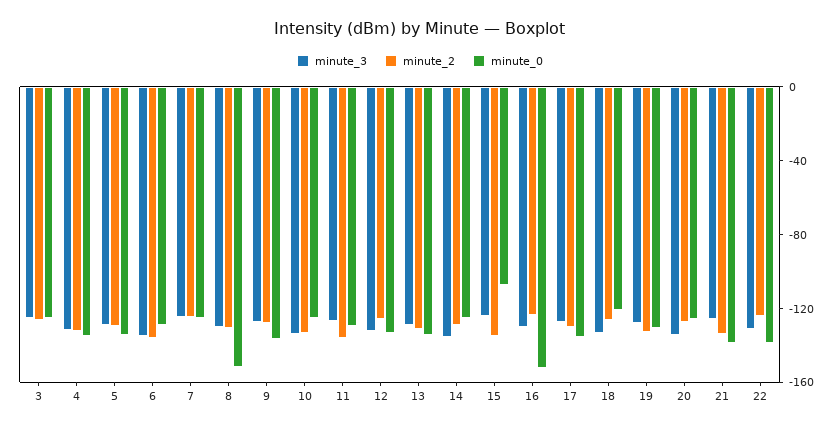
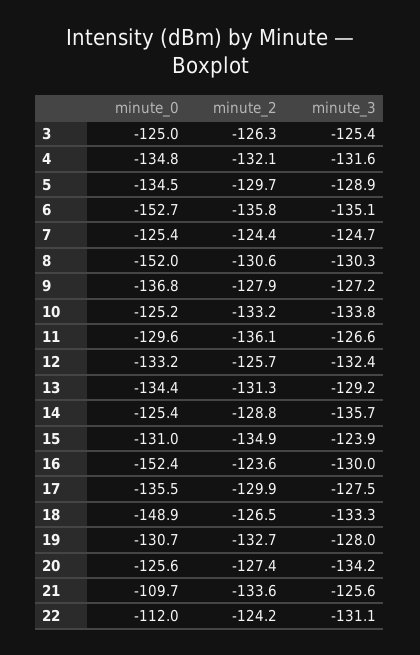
minute_0, 6: -130 -> -152.7
minute_0, 15: -110 -> -131
minute_0, 18: -120 -> -148.9
minute_0, 21: -140 -> -109.7
minute_0, 22: -140 -> -112

